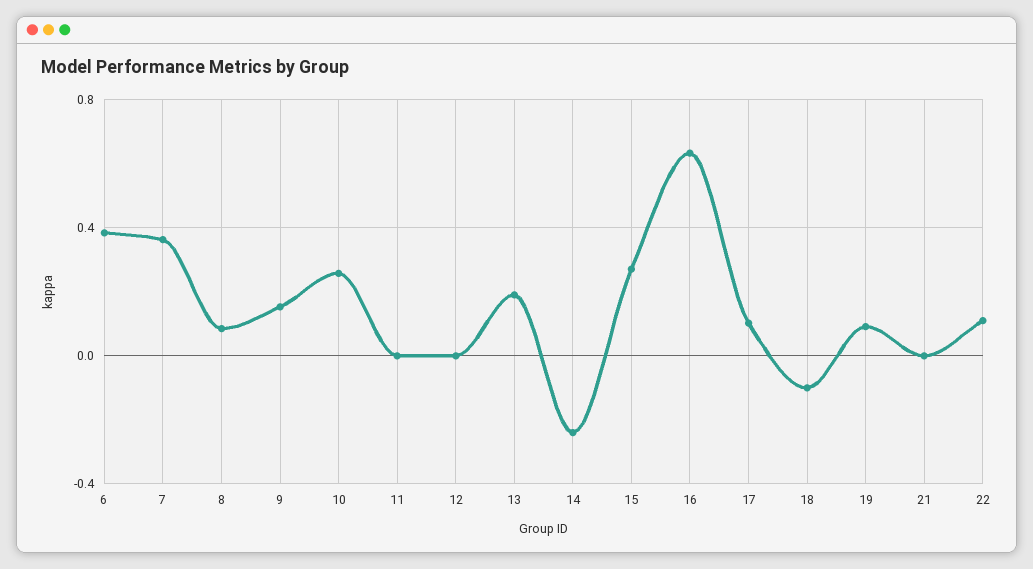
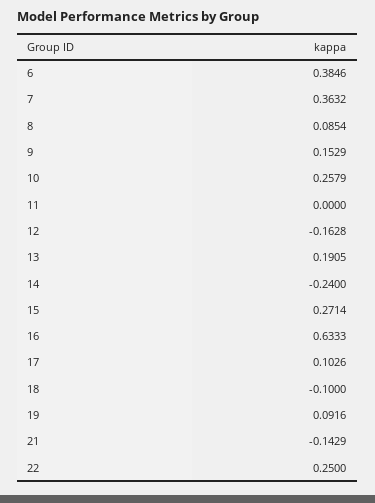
12: 0 -> -0.1628
21: 0 -> -0.1429
22: 0.1 -> 0.25

